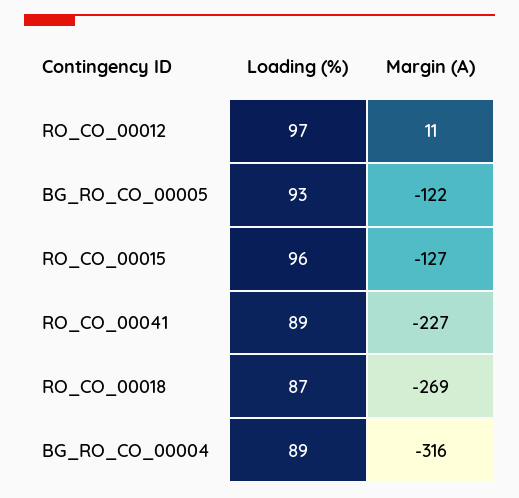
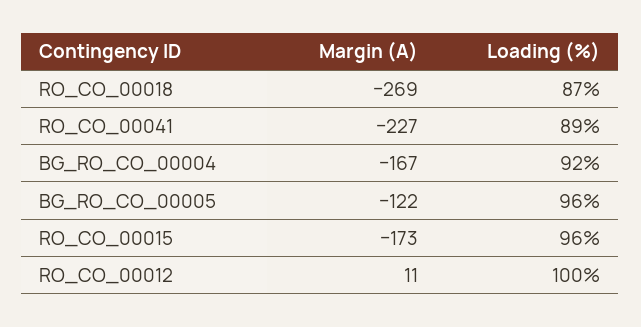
Loading (%), RO_CO_00012: 97 -> 100
Loading (%), BG_RO_CO_00005: 93 -> 96
Margin (A), RO_CO_00015: -127 -> -173
Loading (%), BG_RO_CO_00004: 89 -> 92
Margin (A), BG_RO_CO_00004: -316 -> -167

